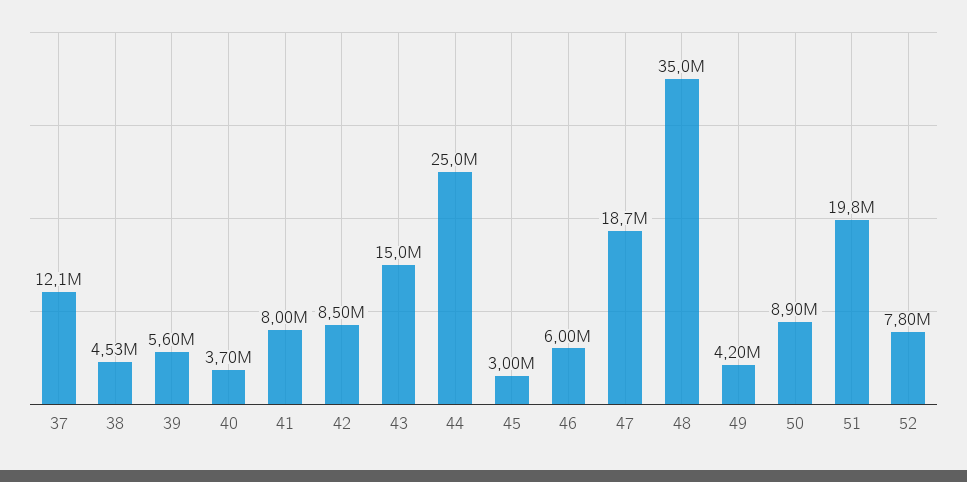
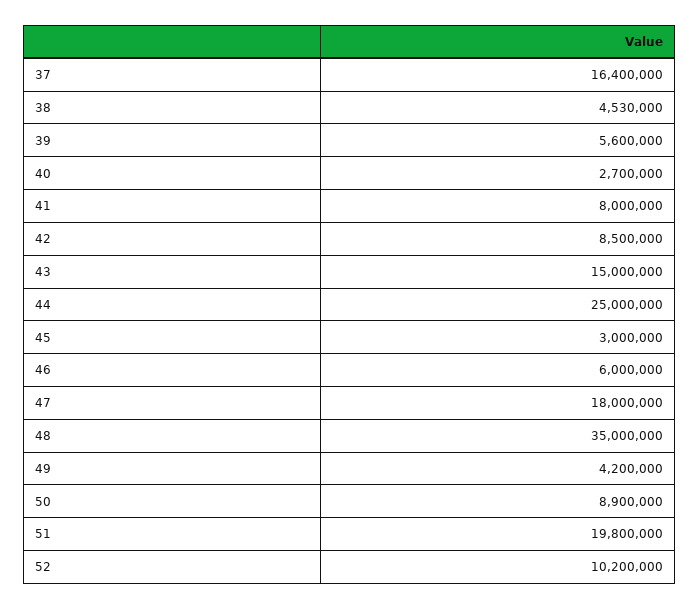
37: 12100000 -> 16400000
40: 3700000 -> 2700000
47: 18700000 -> 18000000
52: 7800000 -> 10200000

